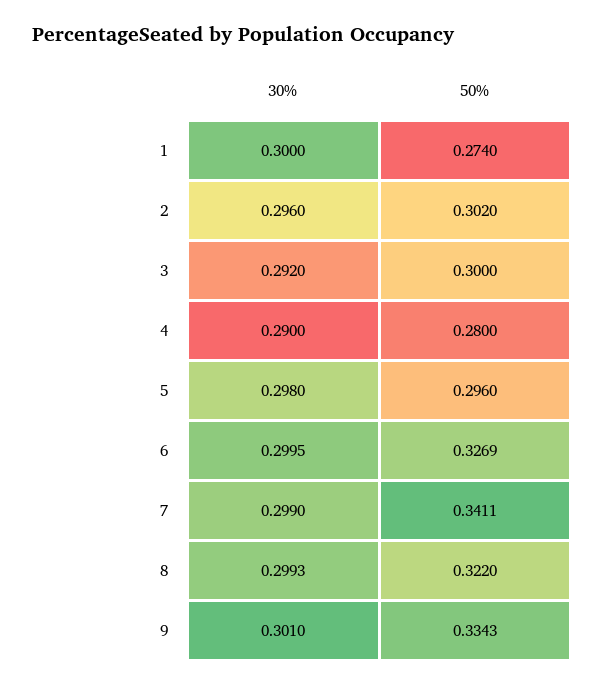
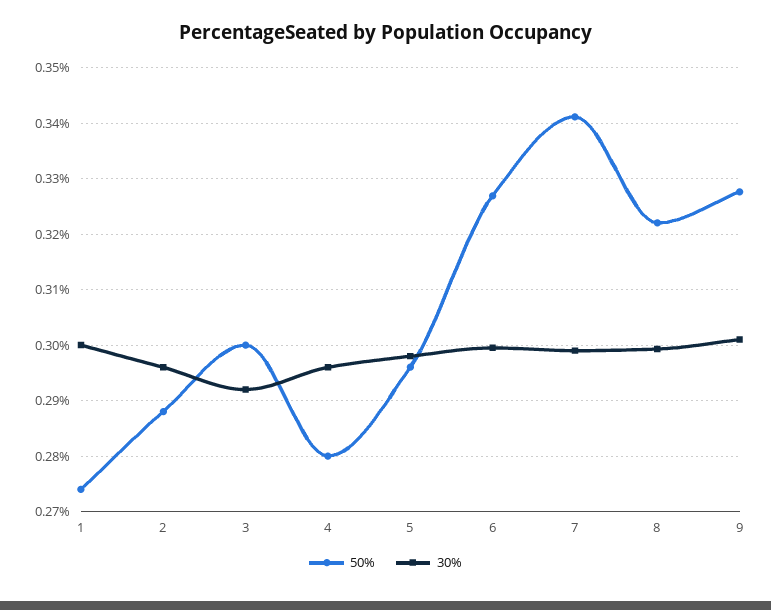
50%, 2: 0.302 -> 0.288
30%, 4: 0.29 -> 0.296
50%, 9: 0.3343 -> 0.328

